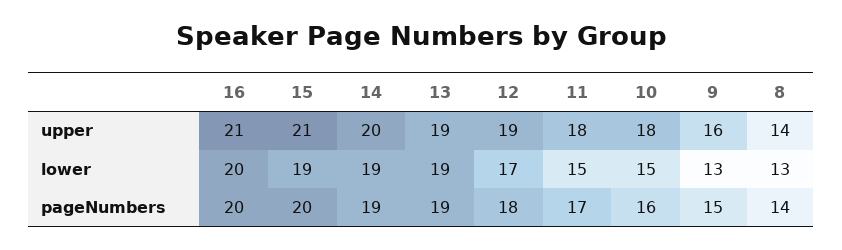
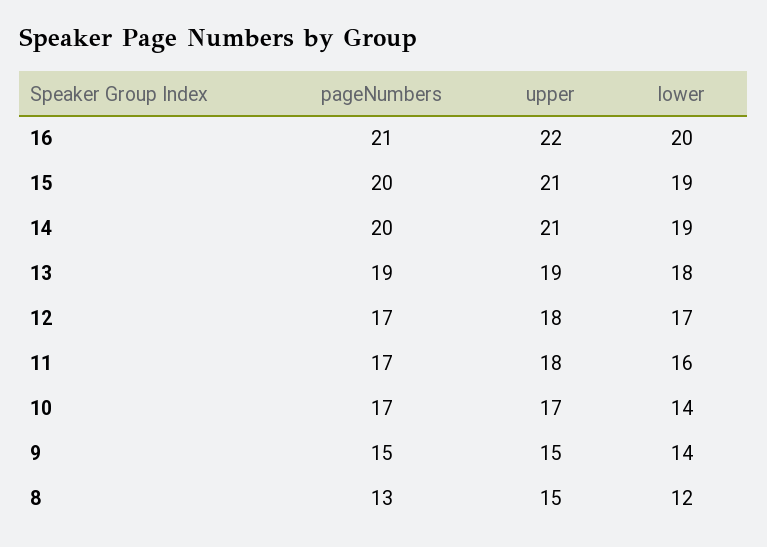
16, upper: 21 -> 22
14, upper: 20 -> 21
12, upper: 19 -> 18
10, upper: 18 -> 17
9, upper: 16 -> 15
8, upper: 14 -> 15
13, lower: 19 -> 18
11, lower: 15 -> 16
10, lower: 15 -> 14
9, lower: 13 -> 14
8, lower: 13 -> 12
16, pageNumbers: 20 -> 21
14, pageNumbers: 19 -> 20
12, pageNumbers: 18 -> 17
10, pageNumbers: 16 -> 17
8, pageNumbers: 14 -> 13

